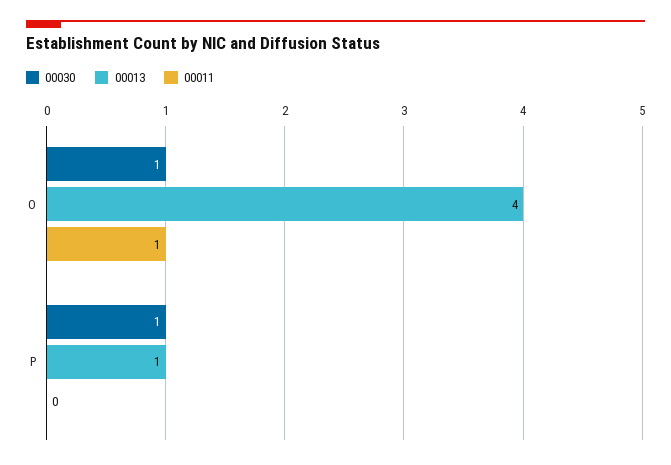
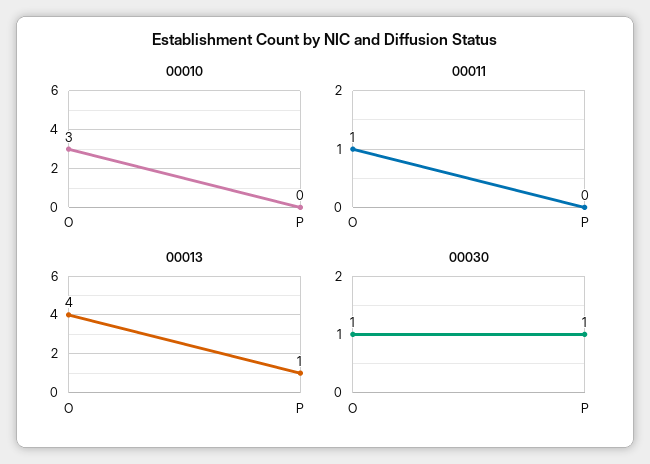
00010, O: none -> 3
00010, P: none -> 0

